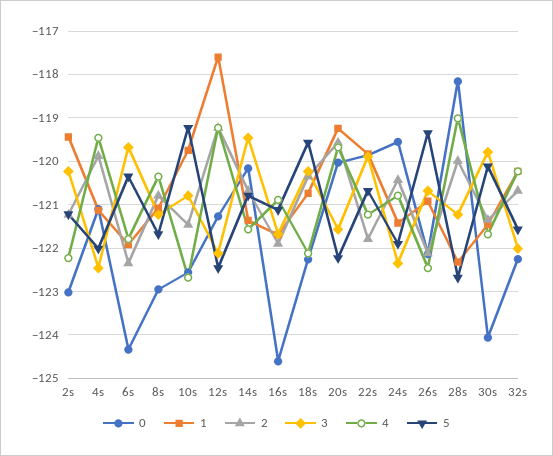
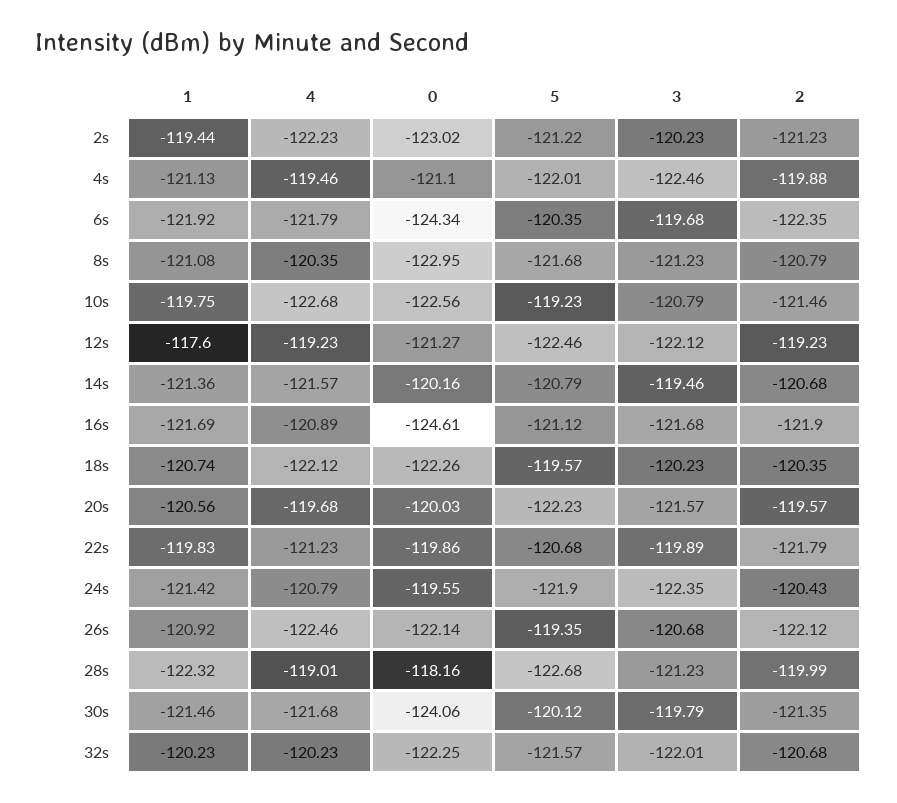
1, 20s: -119.2 -> -120.56

